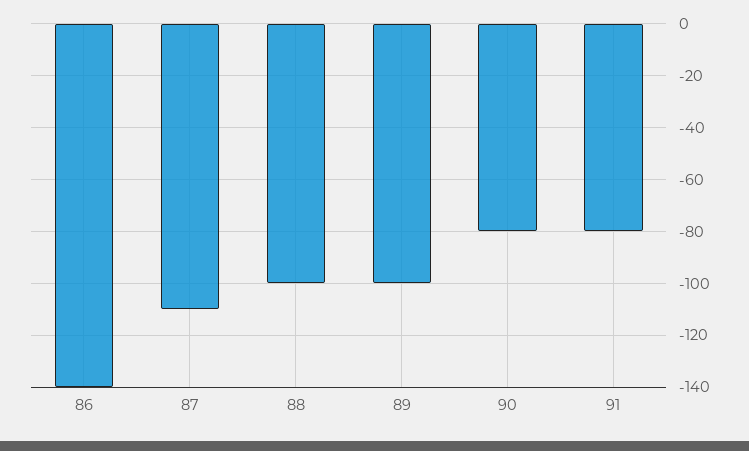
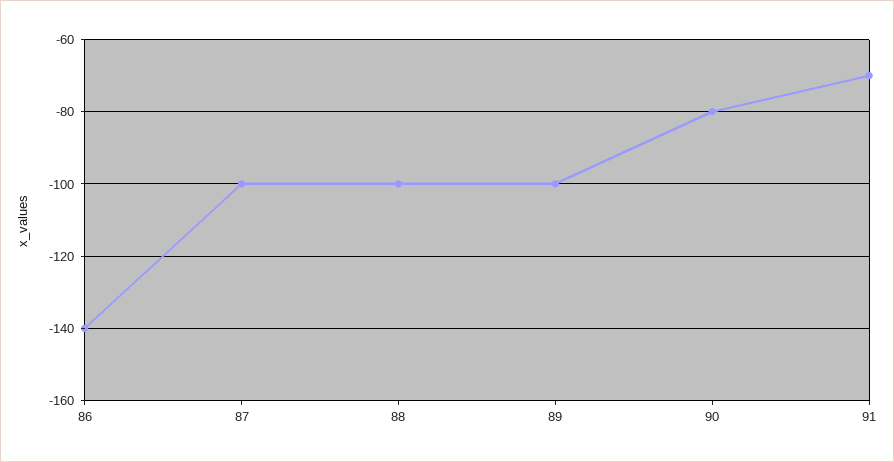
87: -110 -> -100
91: -80 -> -70

